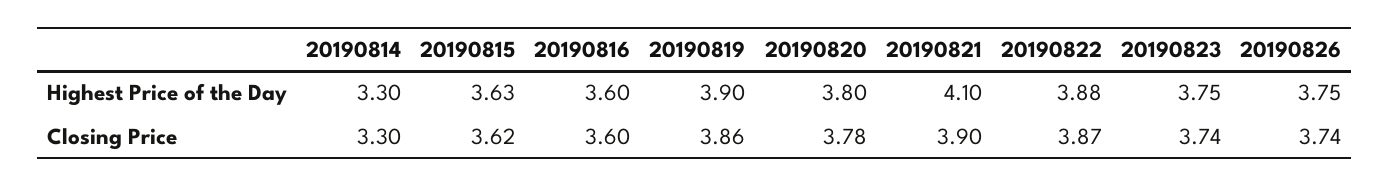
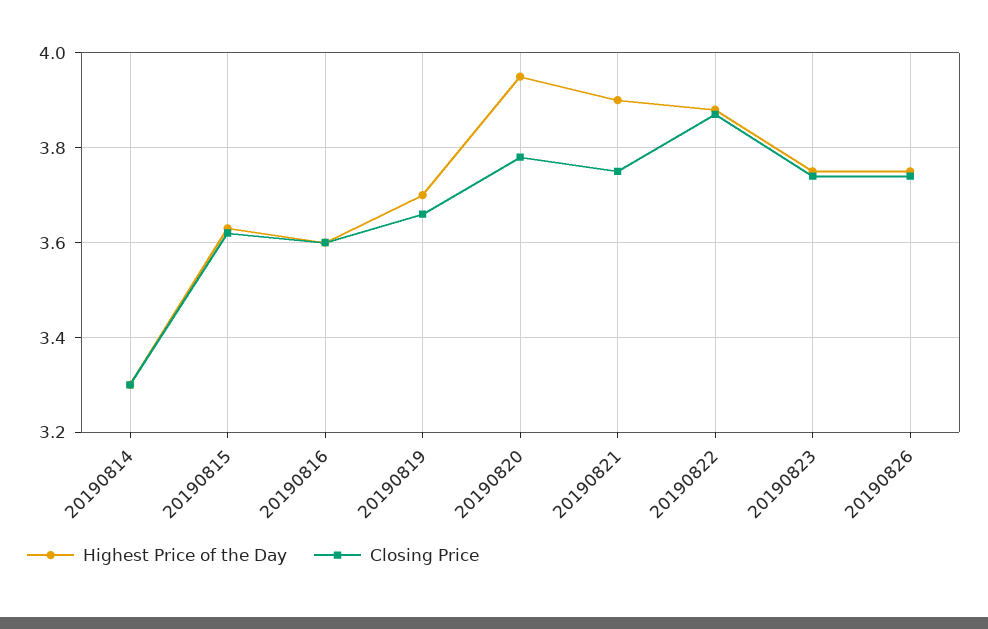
Highest Price of the Day, 20190819: 3.9 -> 3.7
Highest Price of the Day, 20190820: 3.8 -> 3.95
Highest Price of the Day, 20190821: 4.1 -> 3.9
Closing Price, 20190819: 3.86 -> 3.65
Closing Price, 20190821: 3.9 -> 3.75

